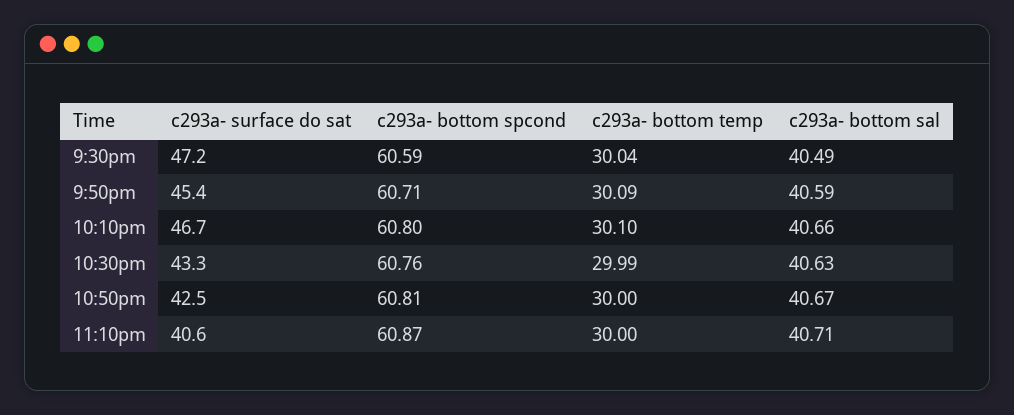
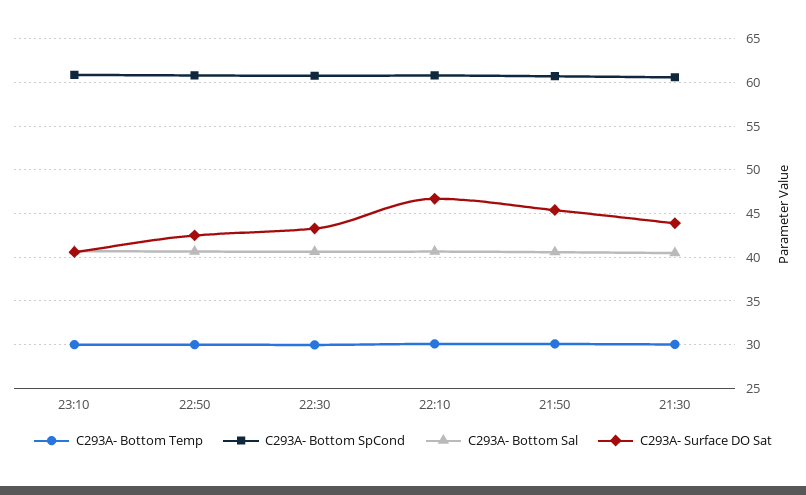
c293a- surface do sat, 9:30pm: 47.2 -> 44

